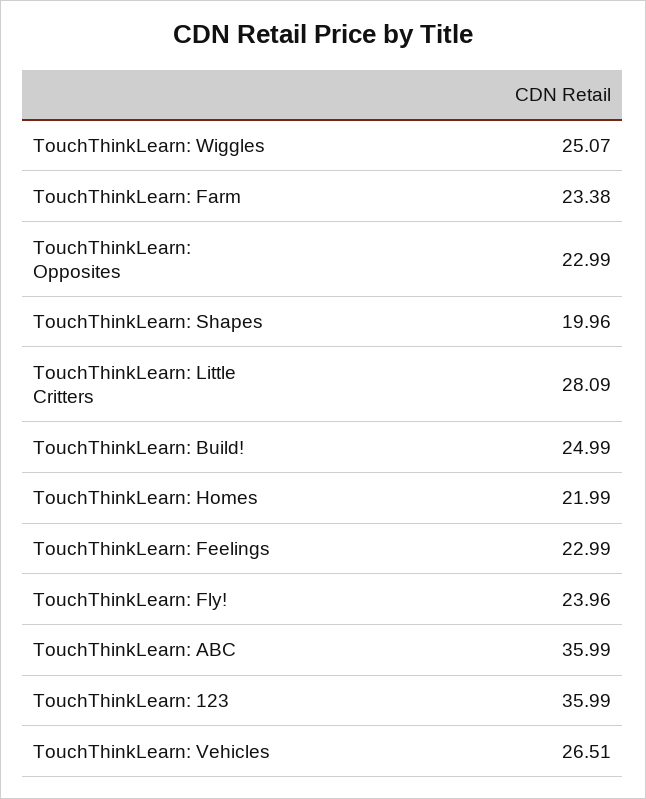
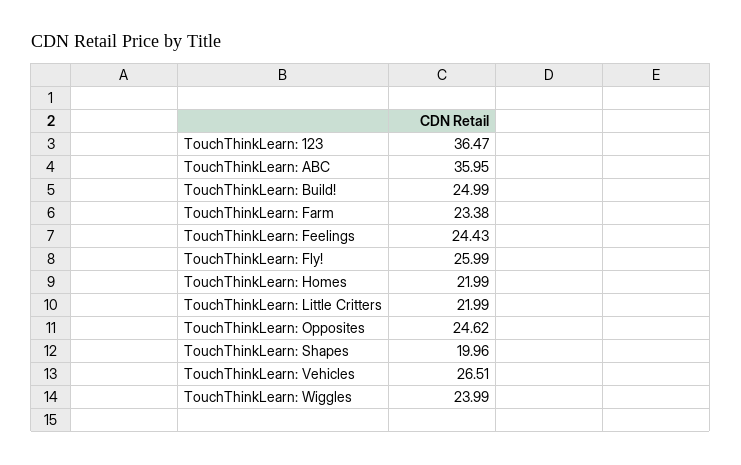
TouchThinkLearn: Wiggles: 25.07 -> 23.99
TouchThinkLearn: Opposites: 22.99 -> 24.62
TouchThinkLearn: Little Critters: 28.09 -> 21.99
TouchThinkLearn: Feelings: 22.99 -> 24.43
TouchThinkLearn: Fly!: 23.96 -> 25.99
TouchThinkLearn: ABC: 35.99 -> 35.95
TouchThinkLearn: 123: 35.99 -> 36.47

